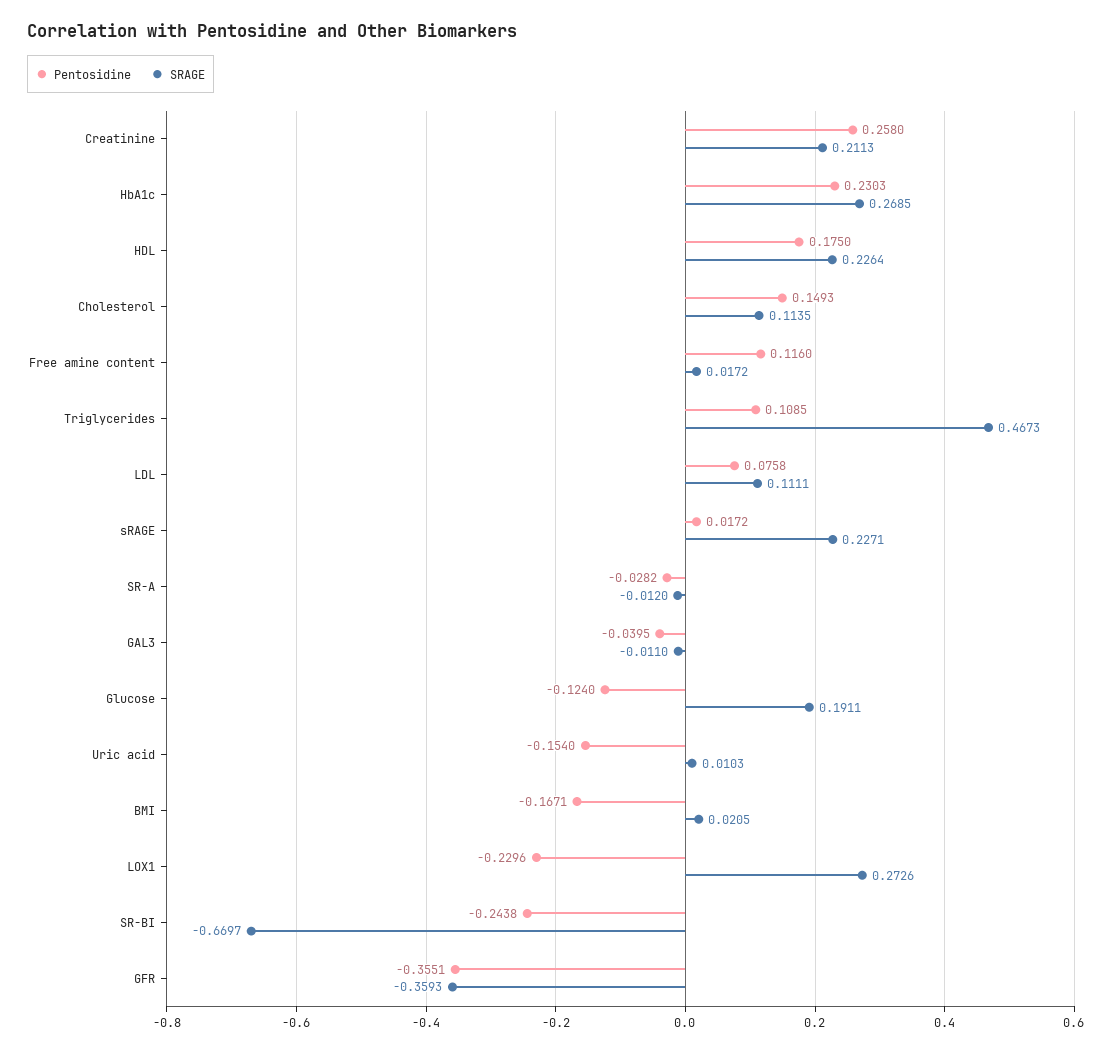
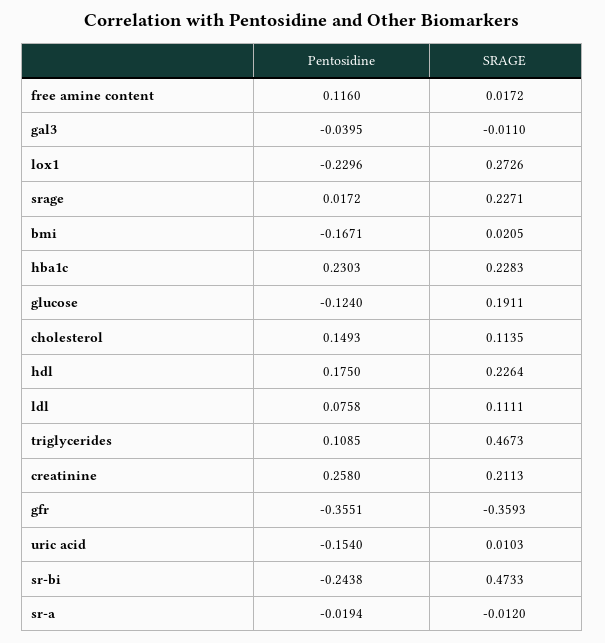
SRAGE, HbA1c: 0.2685 -> 0.2283
Pentosidine, SR-A: -0.0282 -> -0.0194
SRAGE, SR-BI: -0.6697 -> 0.4733

